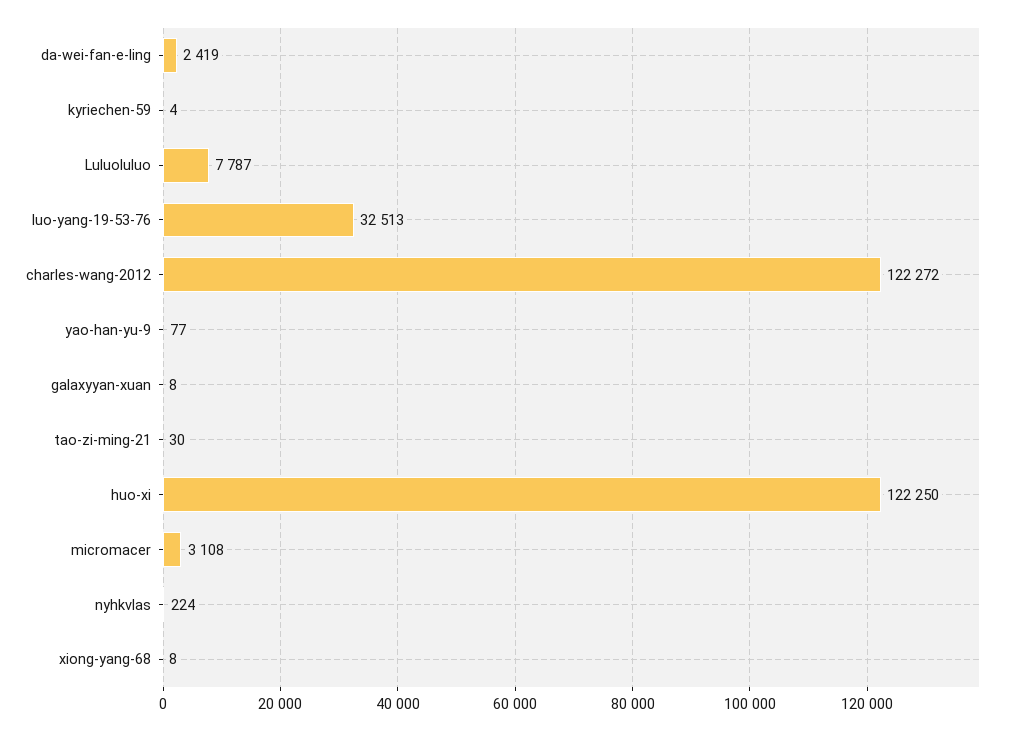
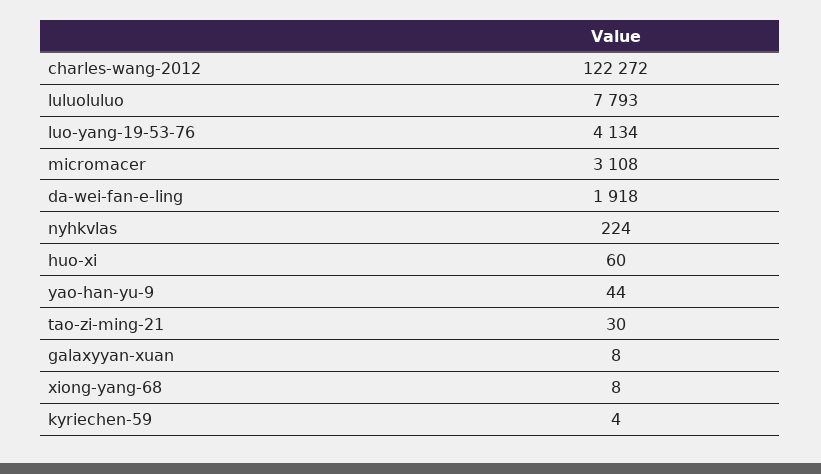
da-wei-fan-e-ling: 2419 -> 1918
Luluoluluo: 7787 -> 7793
luo-yang-19-53-76: 32513 -> 4134
yao-han-yu-9: 77 -> 44
huo-xi: 122250 -> 60

